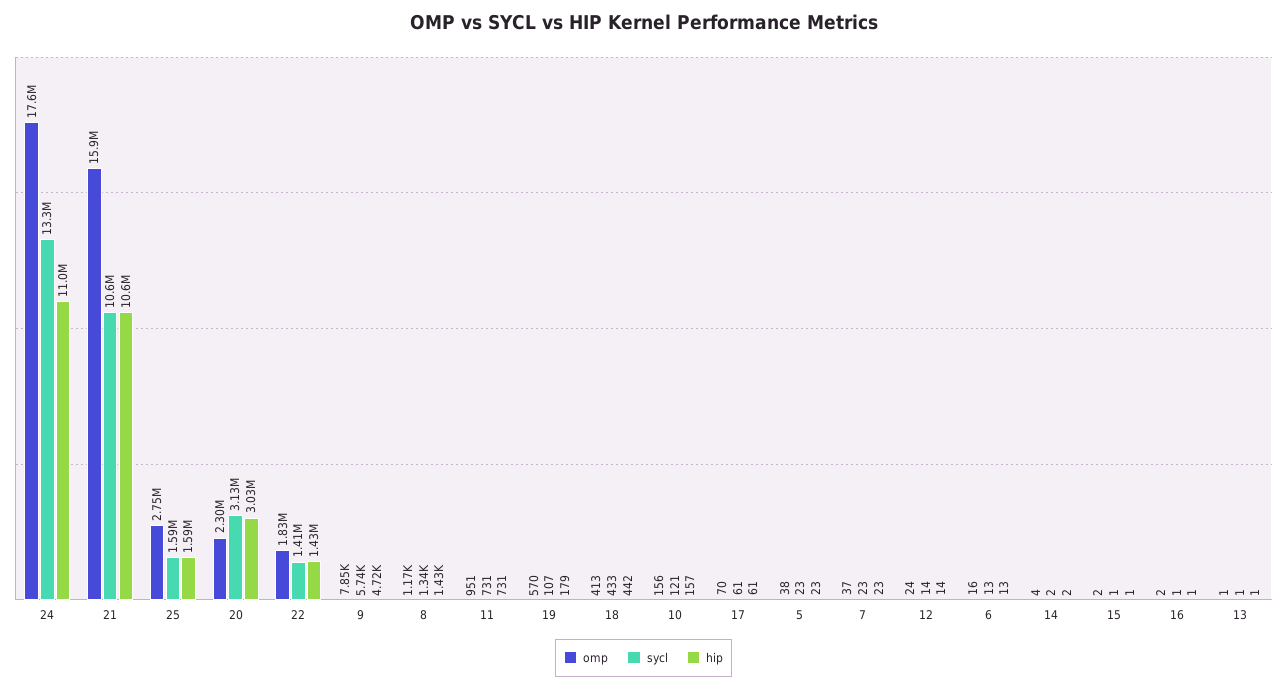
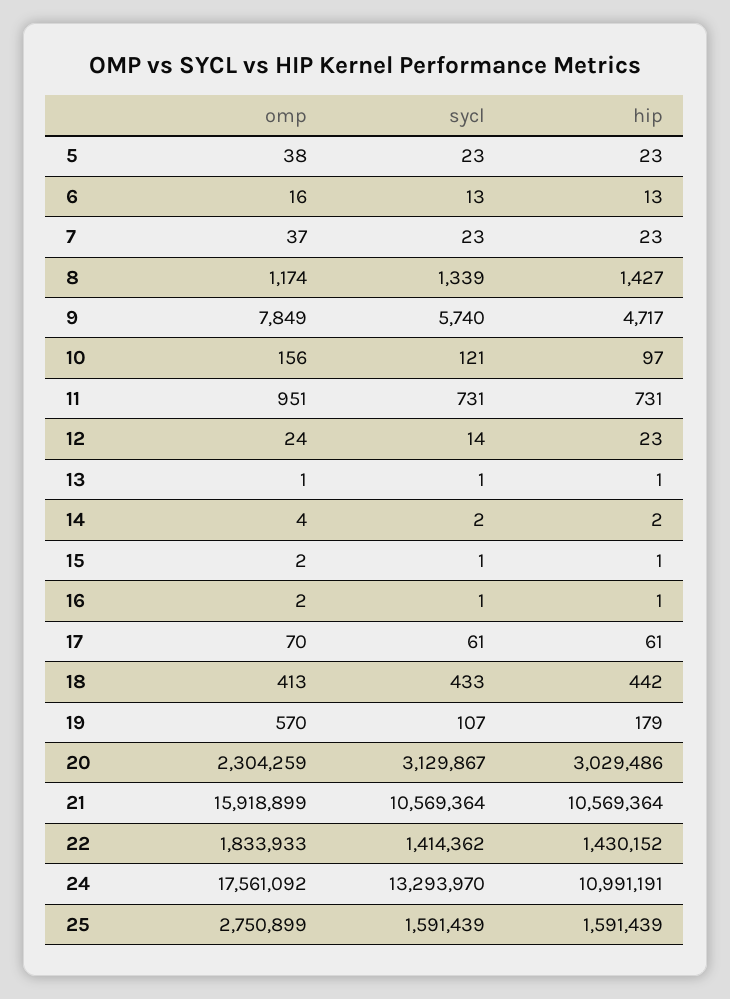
hip, 10: 157 -> 97
hip, 12: 14 -> 23

